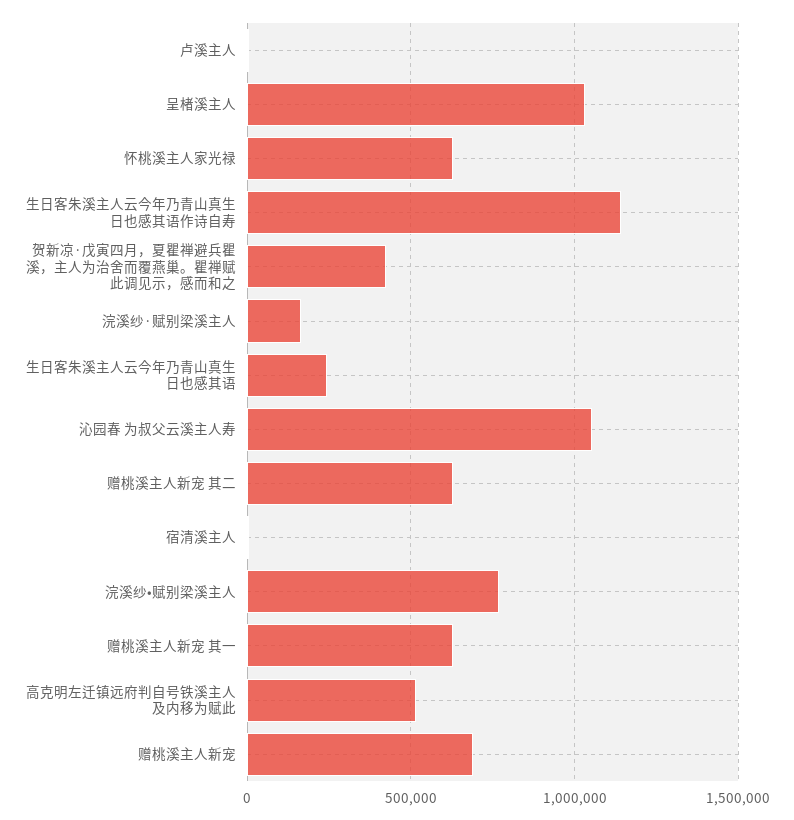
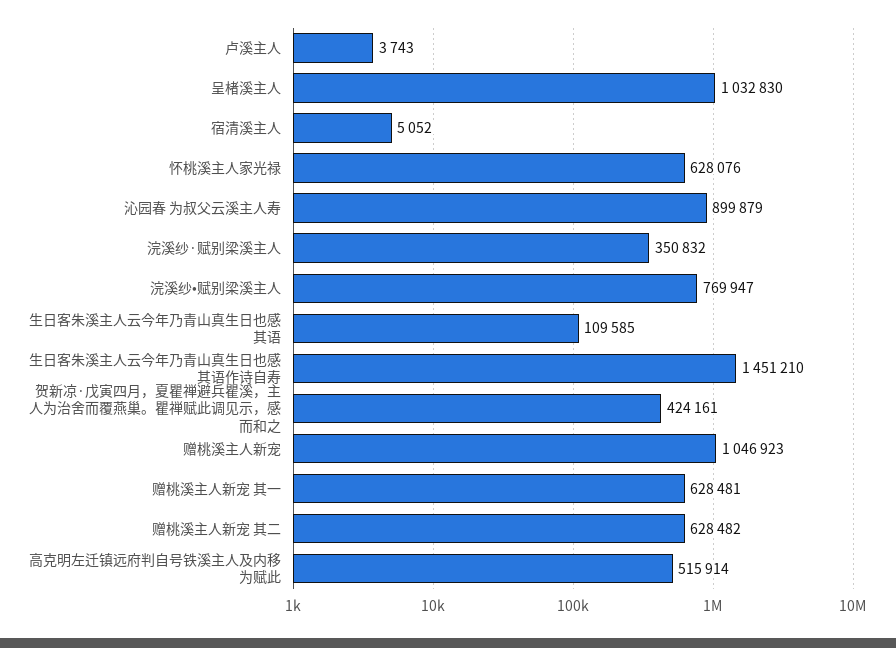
生日客朱溪主人云今年乃青山真生日也感其语作诗自寿: 1150000 -> 1451210
浣溪纱·赋别梁溪主人: 150000 -> 350832
生日客朱溪主人云今年乃青山真生日也感其语: 250000 -> 109585
沁园春 为叔父云溪主人寿: 1050000 -> 899879
赠桃溪主人新宠: 700000 -> 1046923

